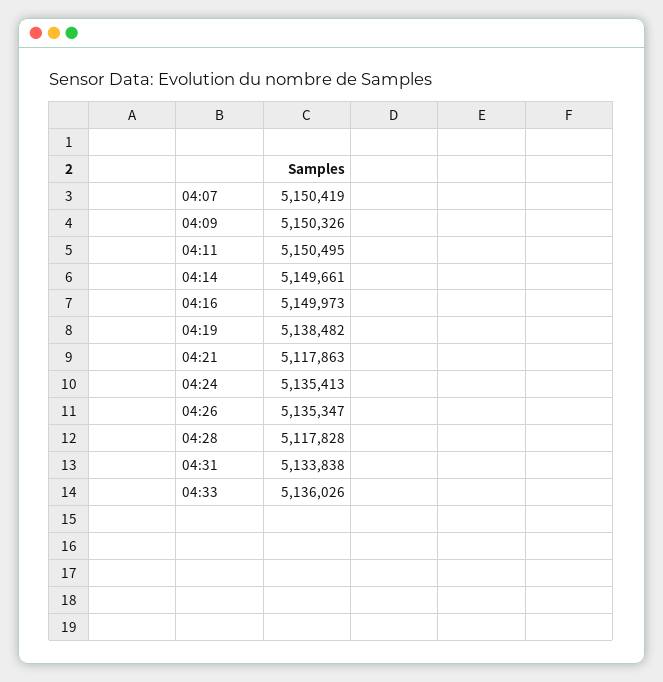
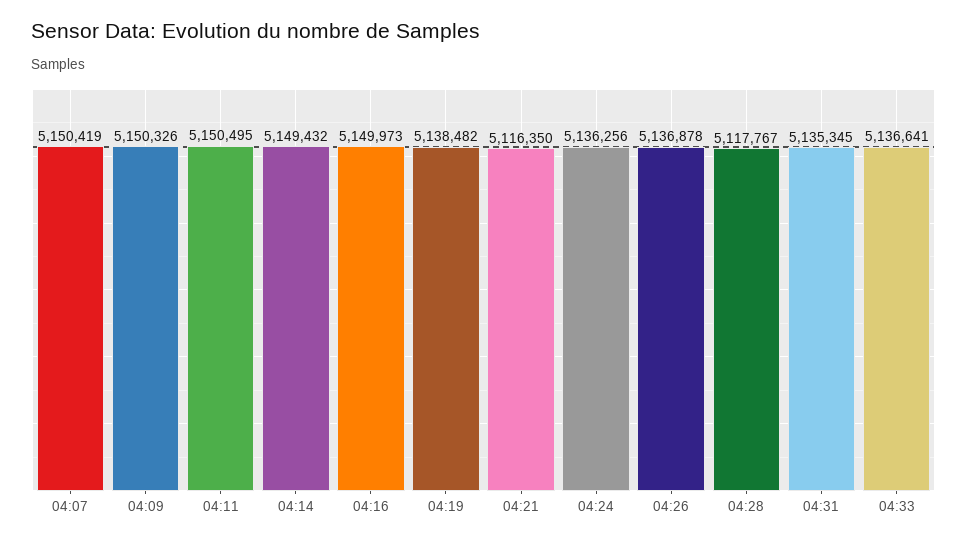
04:14: 5149661 -> 5149432
04:21: 5117863 -> 5116350
04:24: 5135413 -> 5136256
04:26: 5135347 -> 5136878
04:28: 5117828 -> 5117767
04:31: 5133838 -> 5135345
04:33: 5136026 -> 5136641

